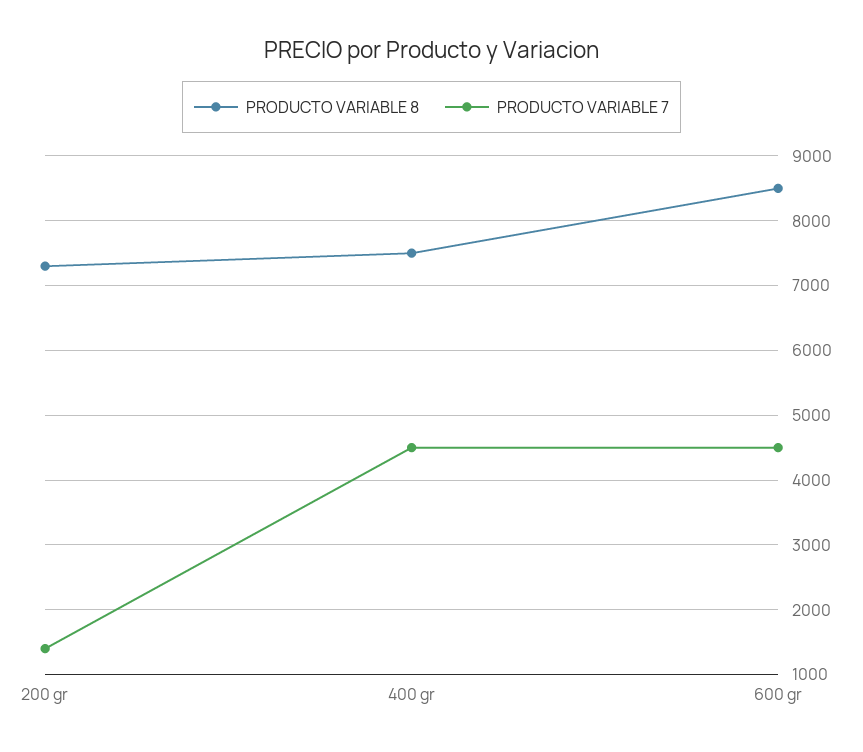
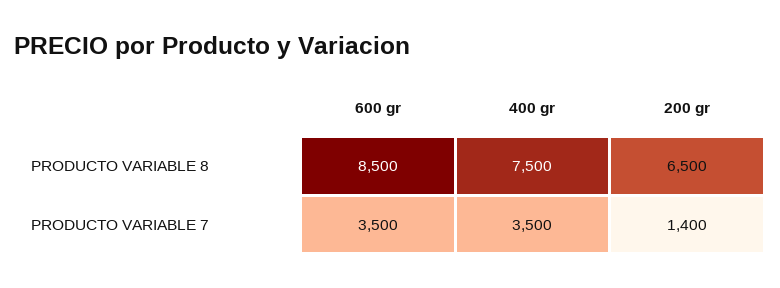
PRODUCTO VARIABLE 8, 200 gr: 7300 -> 6500
PRODUCTO VARIABLE 7, 400 gr: 4500 -> 3500
PRODUCTO VARIABLE 7, 600 gr: 4500 -> 3500

